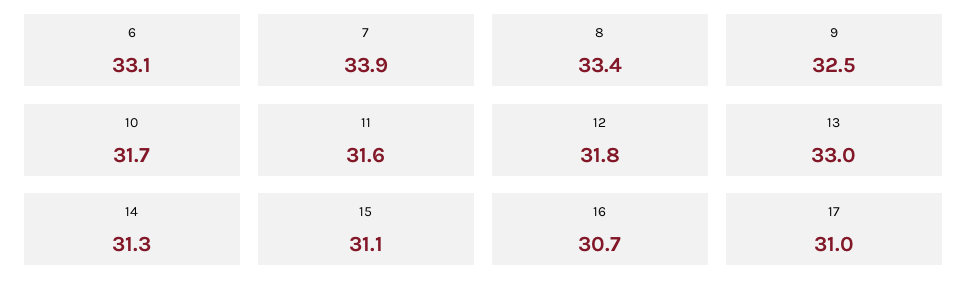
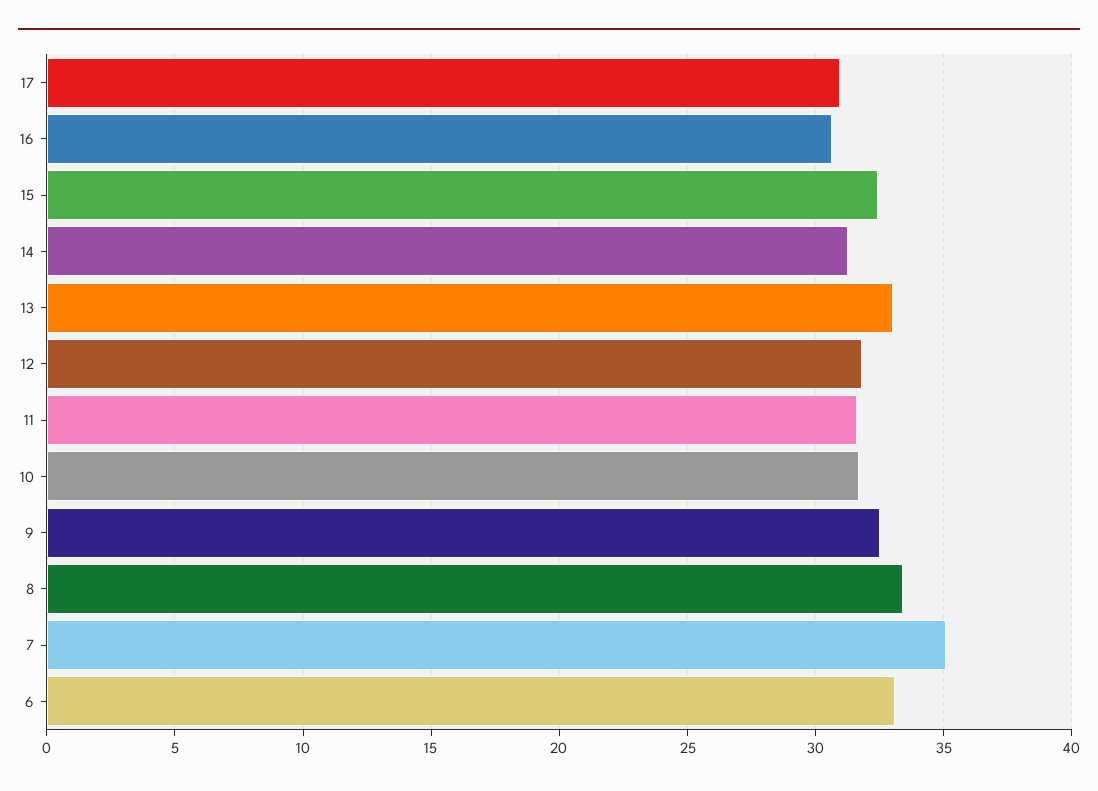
7: 33.9 -> 35
15: 31.1 -> 32.5

